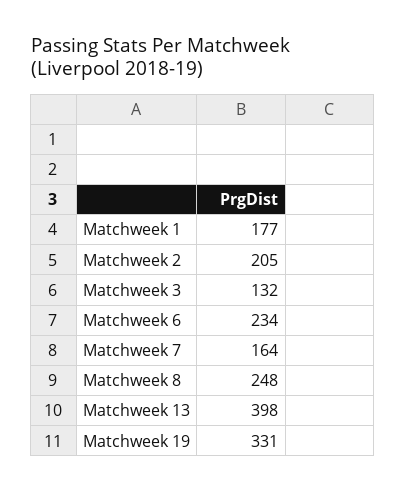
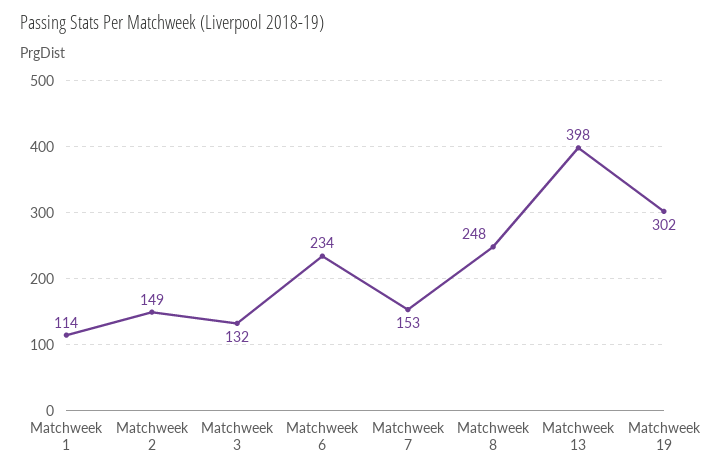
Matchweek 1: 177 -> 114
Matchweek 2: 205 -> 149
Matchweek 7: 164 -> 153
Matchweek 19: 331 -> 302

